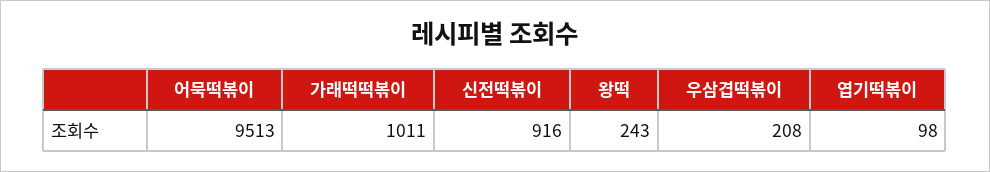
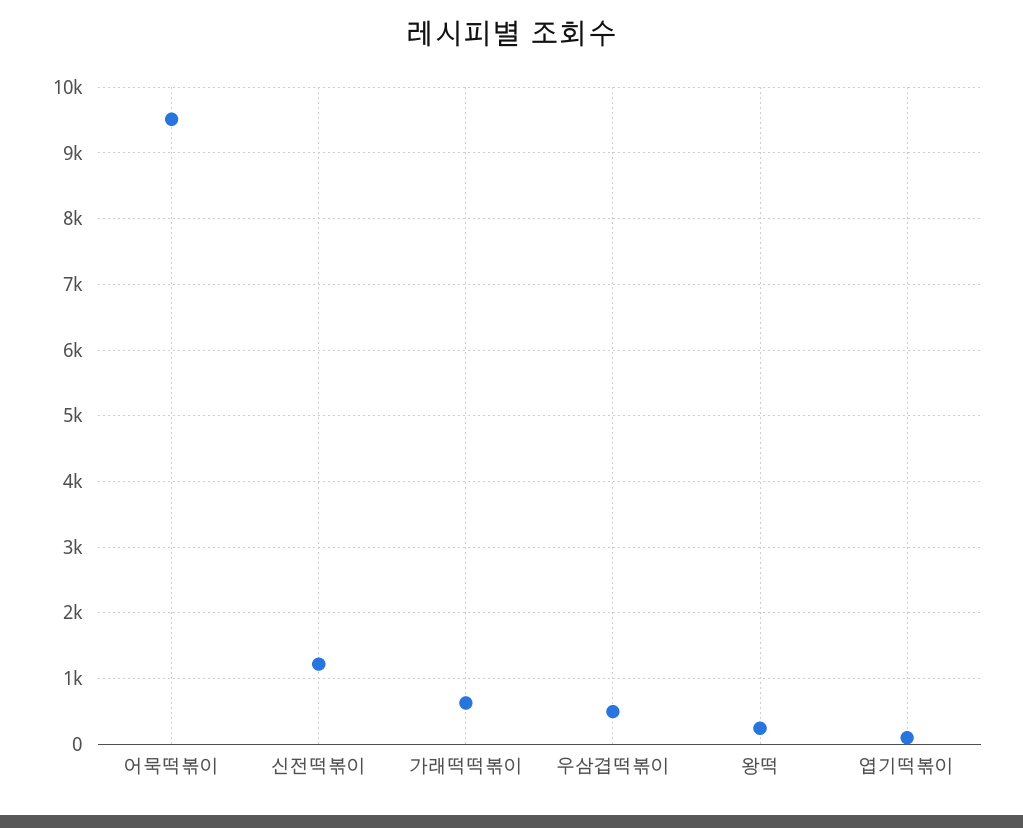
가래떡떡볶이: 1011 -> 600
신전떡볶이: 916 -> 1200
우삼겹떡볶이: 208 -> 500

